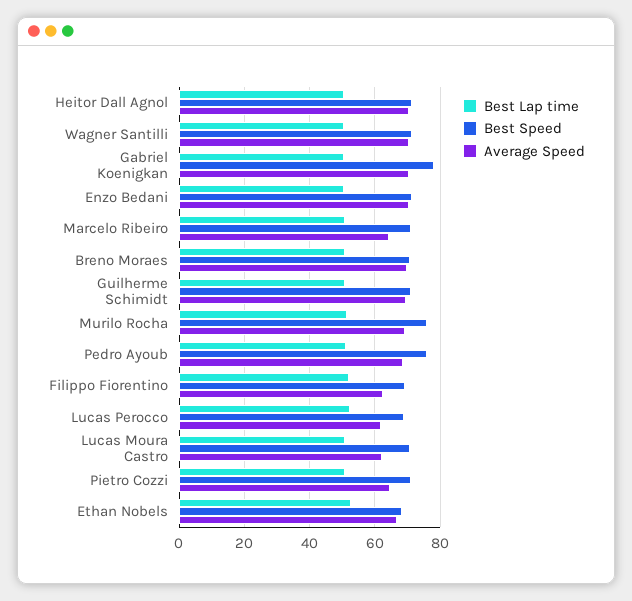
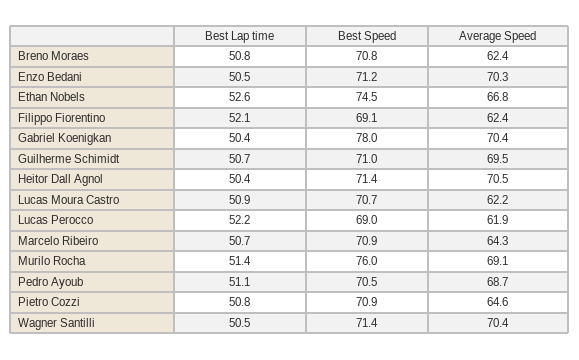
Average Speed, Breno Moraes: 70 -> 62.4
Best Speed, Pedro Ayoub: 76 -> 70.5
Best Speed, Ethan Nobels: 68 -> 74.5

